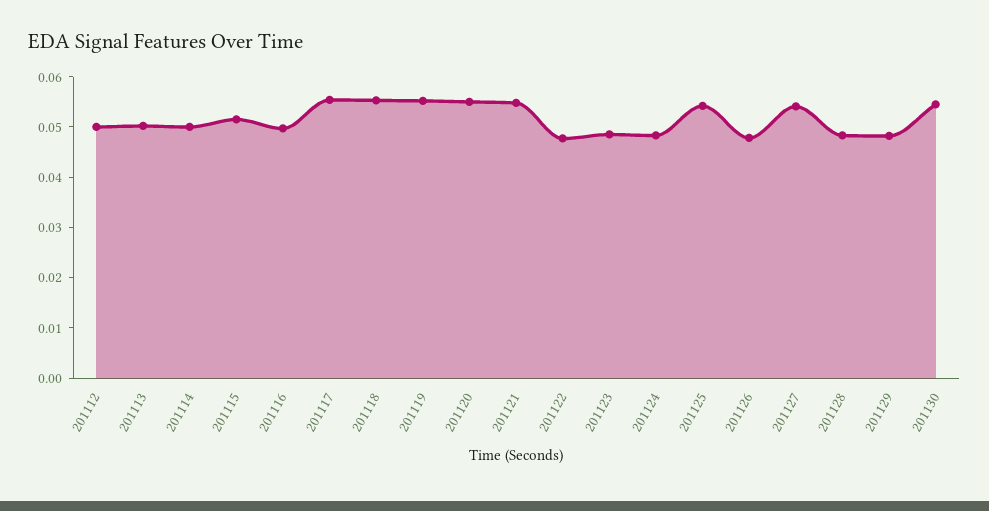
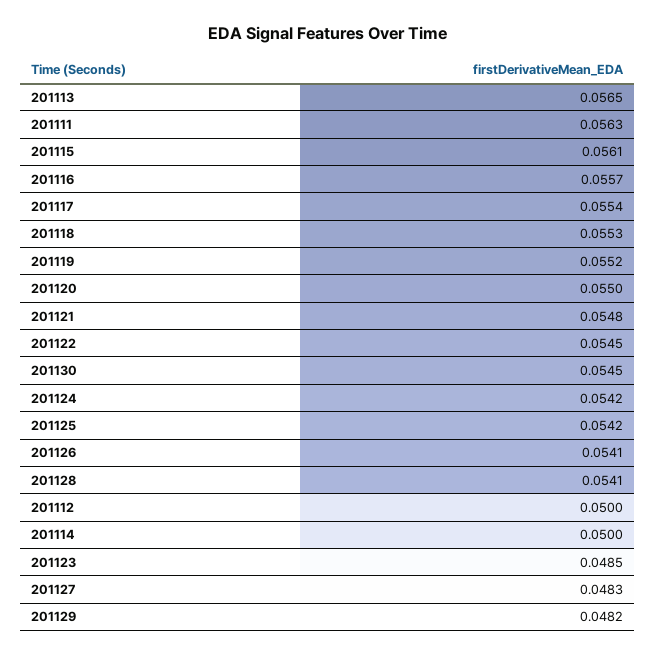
201113: 0.05 -> 0.0565
201115: 0.052 -> 0.0561
201116: 0.05 -> 0.0557
201122: 0.048 -> 0.0545
201124: 0.048 -> 0.0542
201126: 0.048 -> 0.0541
201127: 0.054 -> 0.0483
201128: 0.048 -> 0.0541
201111: none -> 0.0563

